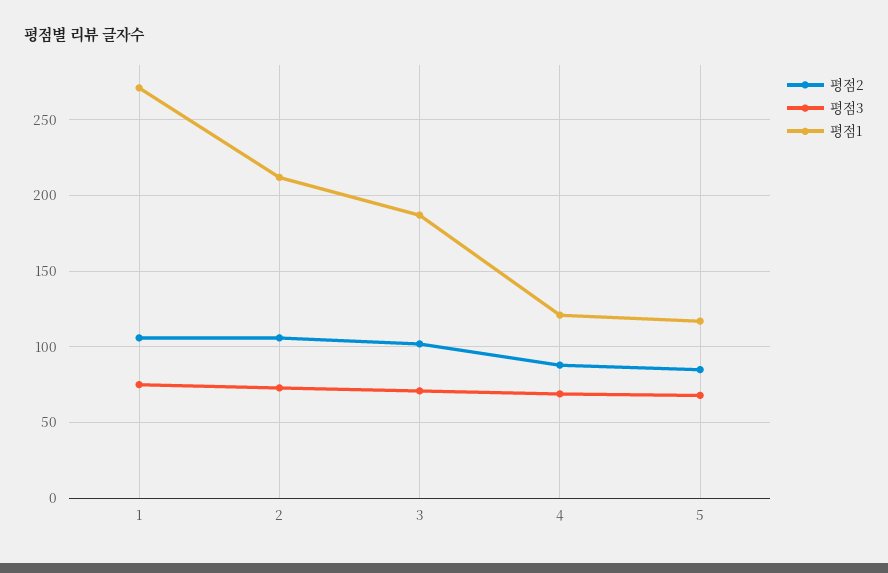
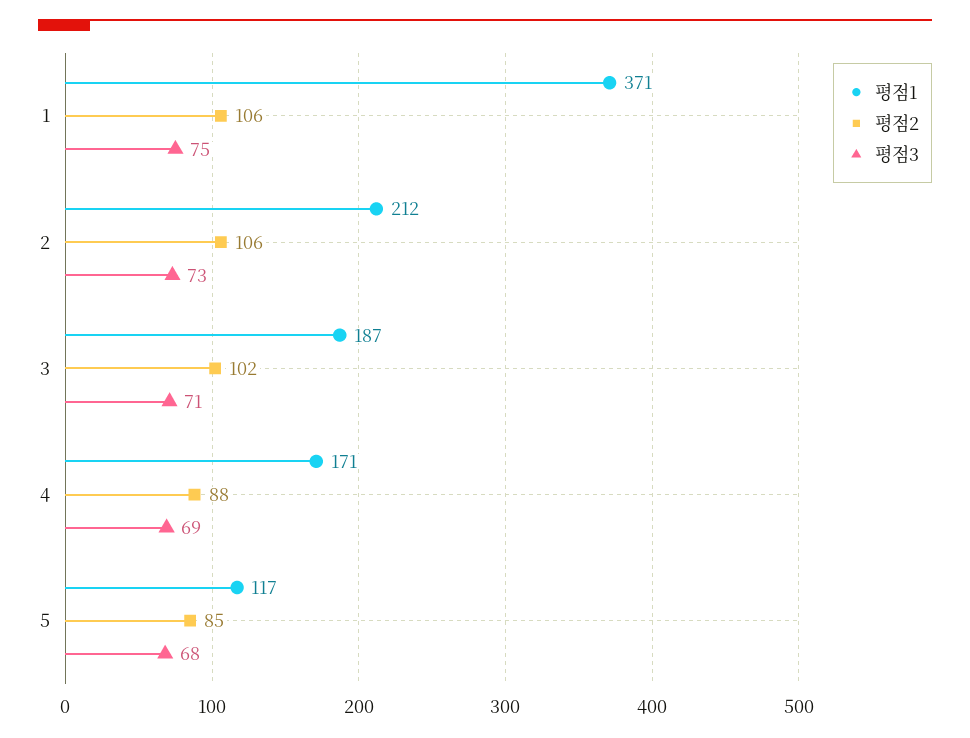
평점1, 1: 270 -> 371
평점1, 4: 120 -> 171

